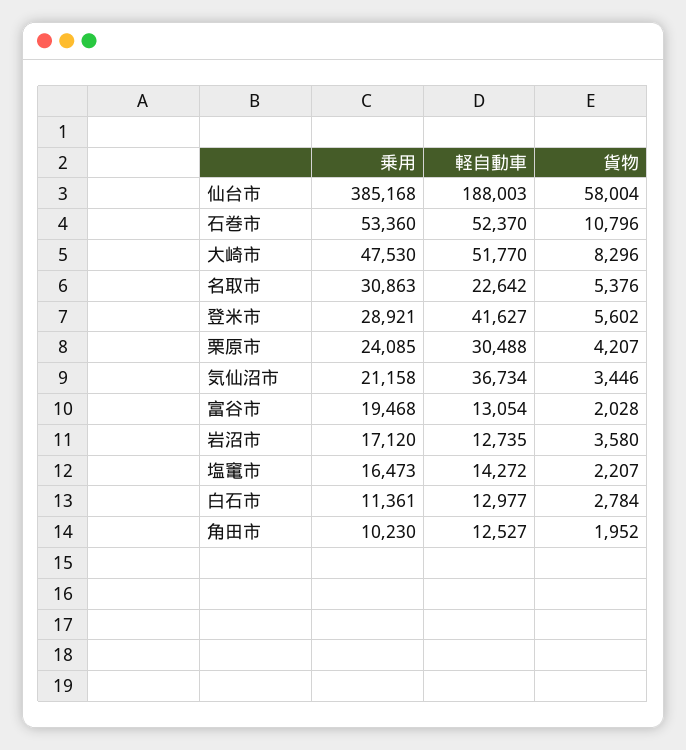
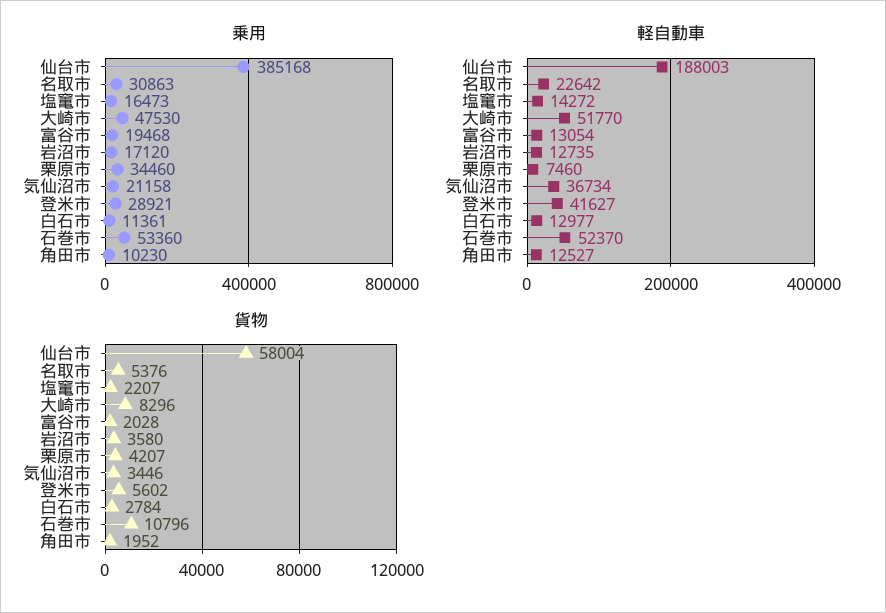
乗用, 栗原市: 24085 -> 34460
軽自動車, 栗原市: 30488 -> 7460

